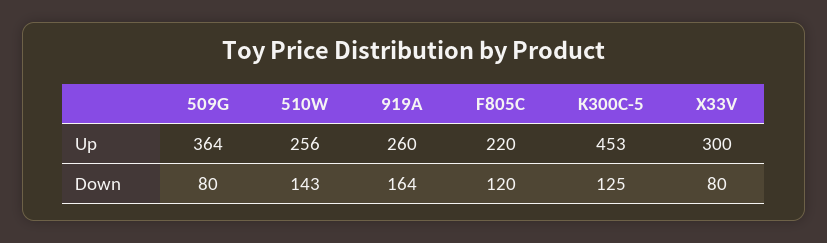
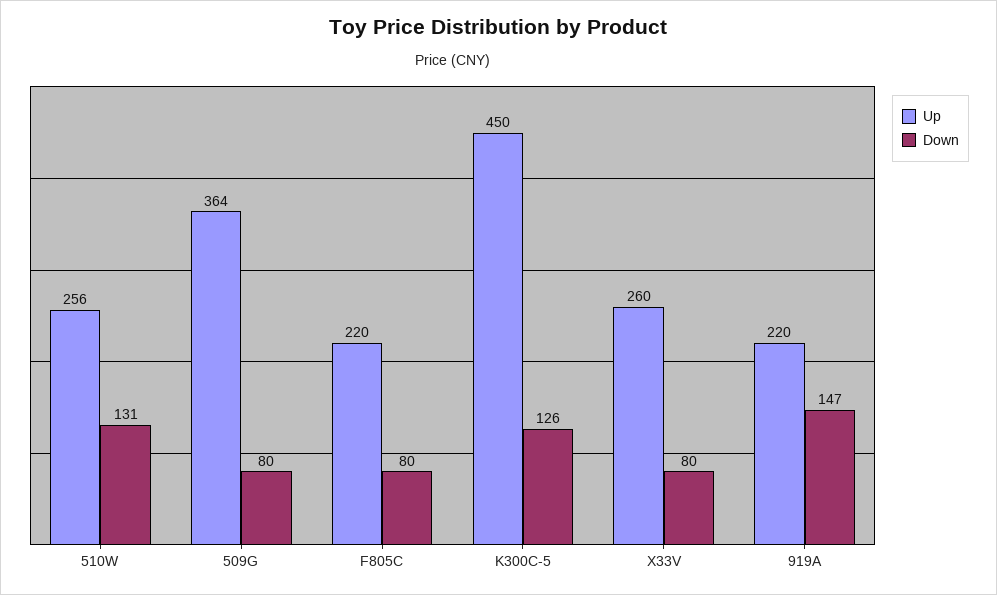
Up, 919A: 260 -> 220
Up, K300C-5: 453 -> 450
Up, X33V: 300 -> 260
Down, 510W: 143 -> 131
Down, 919A: 164 -> 147
Down, F805C: 120 -> 80
Down, K300C-5: 125 -> 126

